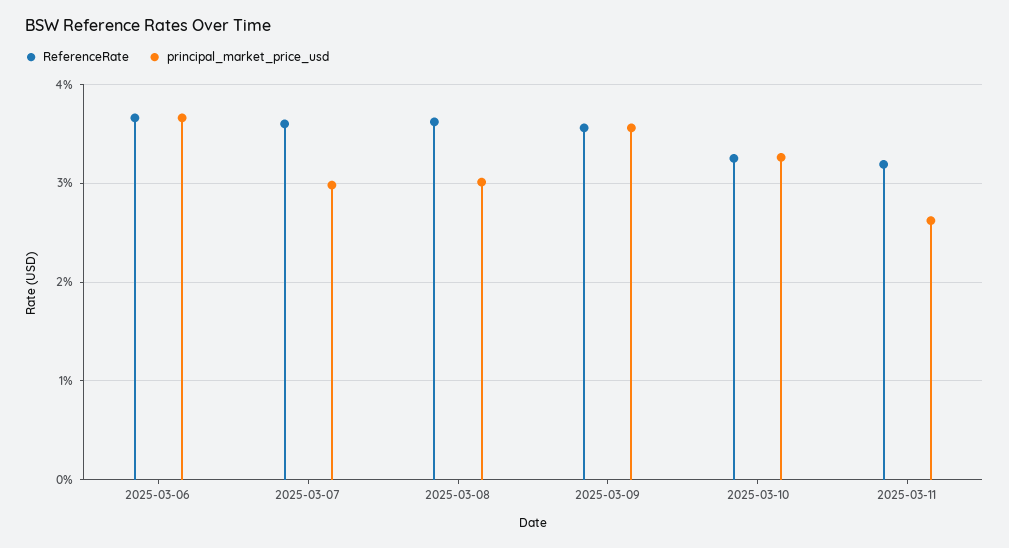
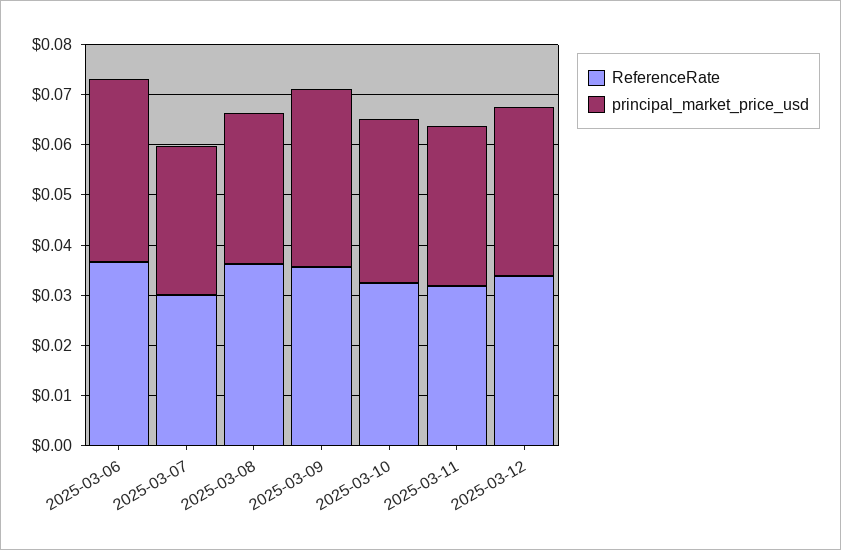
ReferenceRate, 2025-03-07: 0.036 -> 0.03
principal_market_price_usd, 2025-03-11: 0.026 -> 0.032
ReferenceRate, 2025-03-12: none -> 0.034
principal_market_price_usd, 2025-03-12: none -> 0.034

